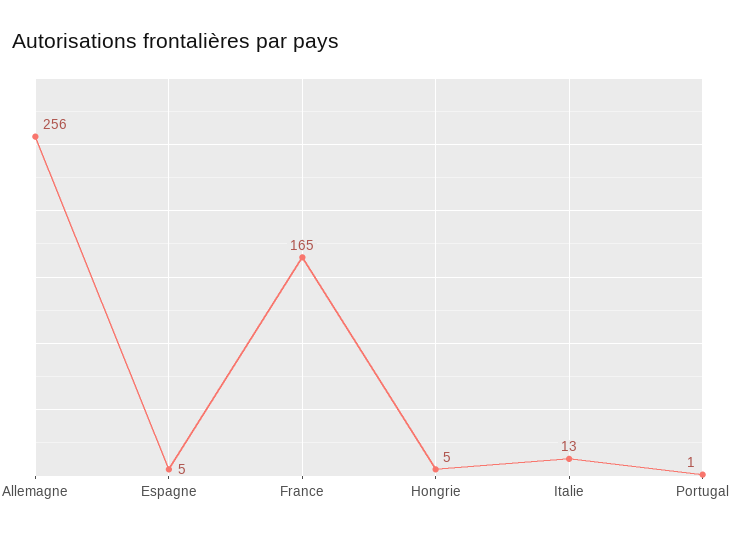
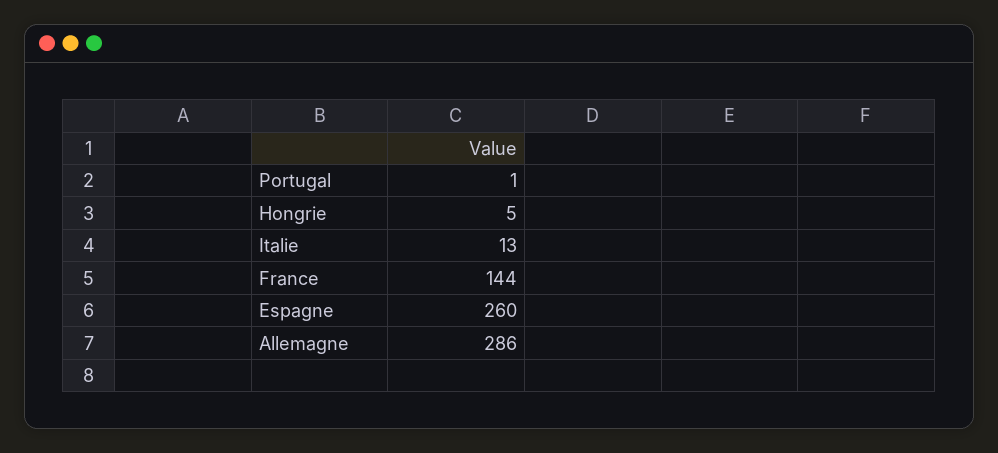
Allemagne: 256 -> 286
Espagne: 5 -> 260
France: 165 -> 144

